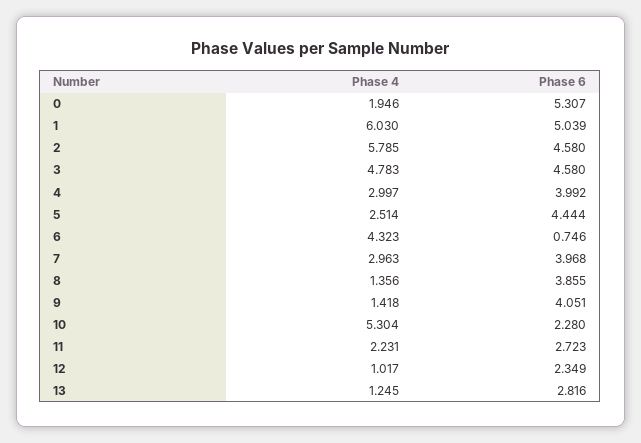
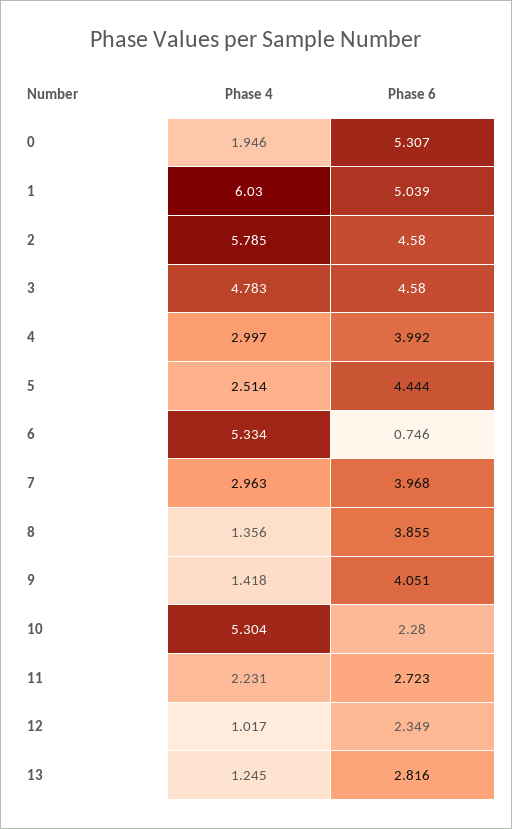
Phase 4, 6: 4.323 -> 5.334

